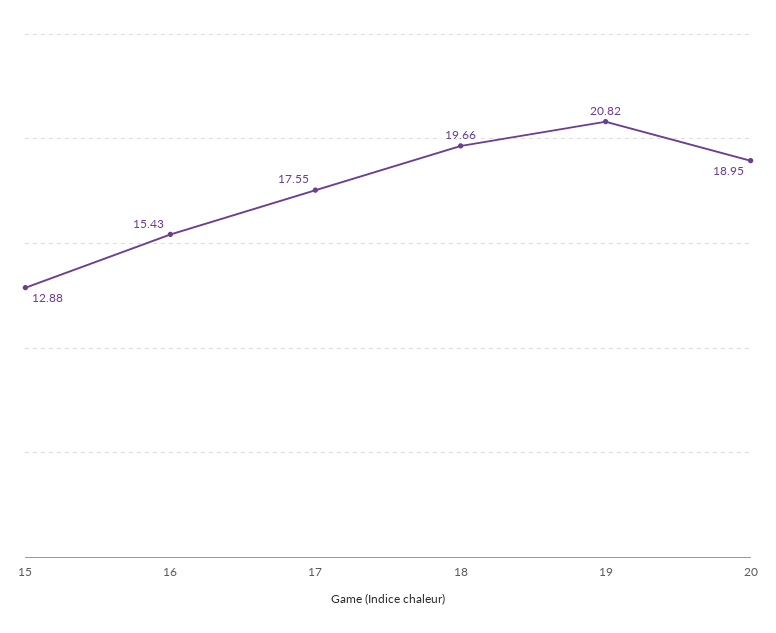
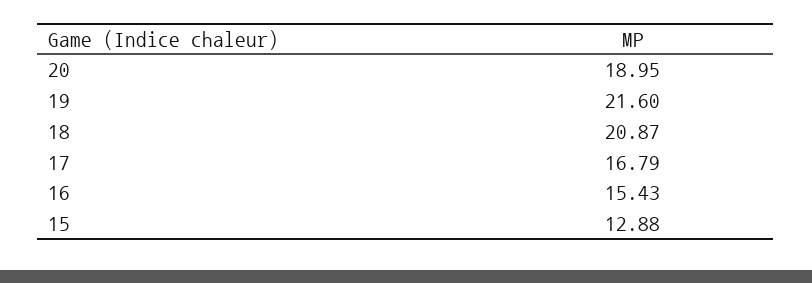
17: 17.55 -> 16.79
18: 19.66 -> 20.87
19: 20.82 -> 21.6

